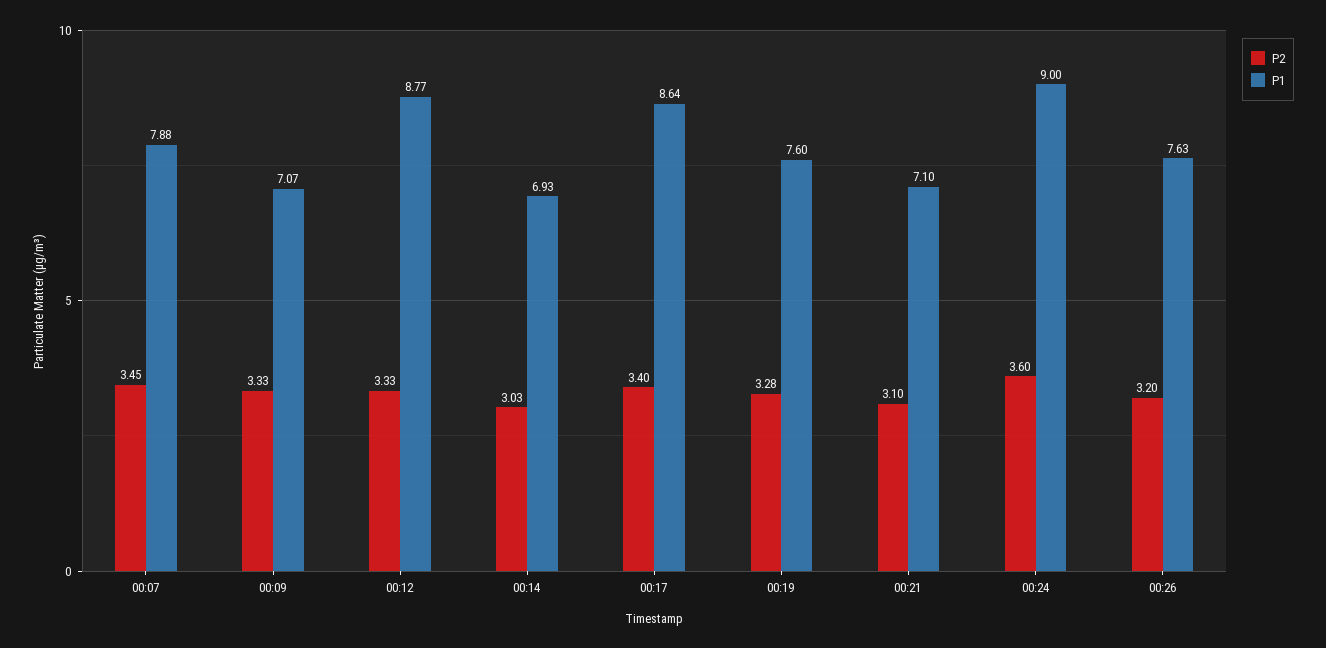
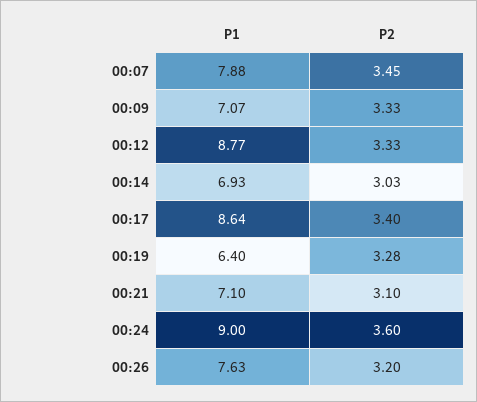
P1, 00:19: 7.6 -> 6.4

